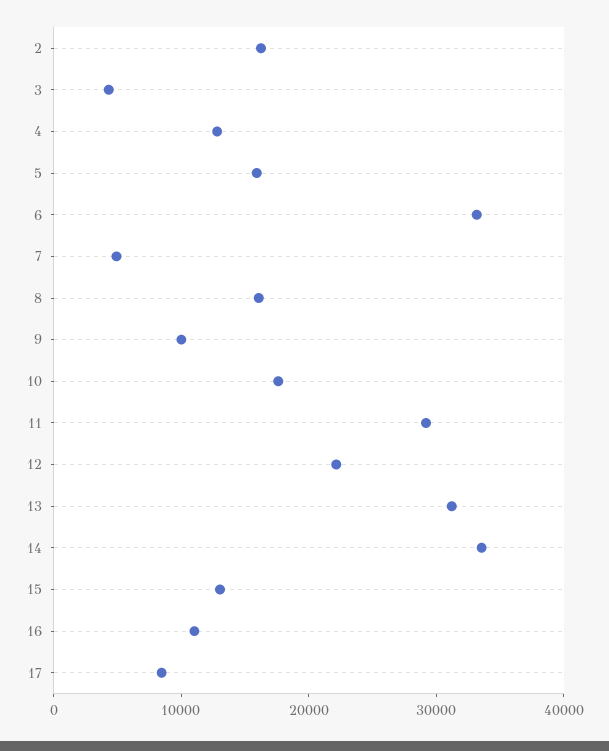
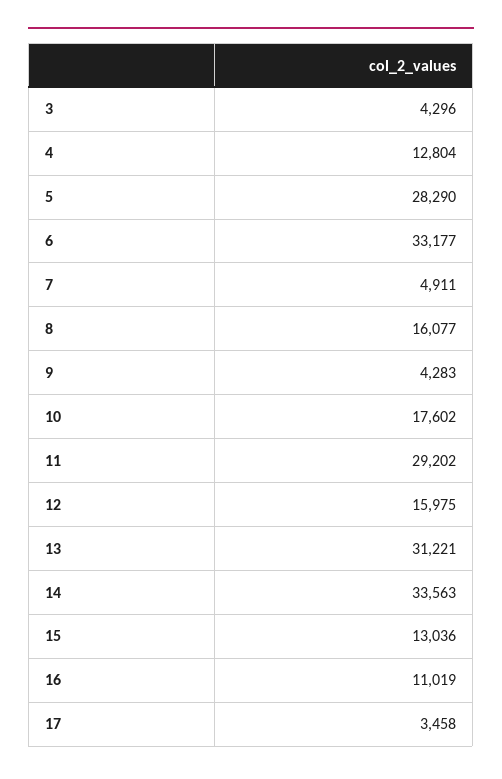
2: 16000 -> none
5: 16000 -> 28290
9: 10000 -> 4283
12: 22000 -> 15975
17: 8000 -> 3458

